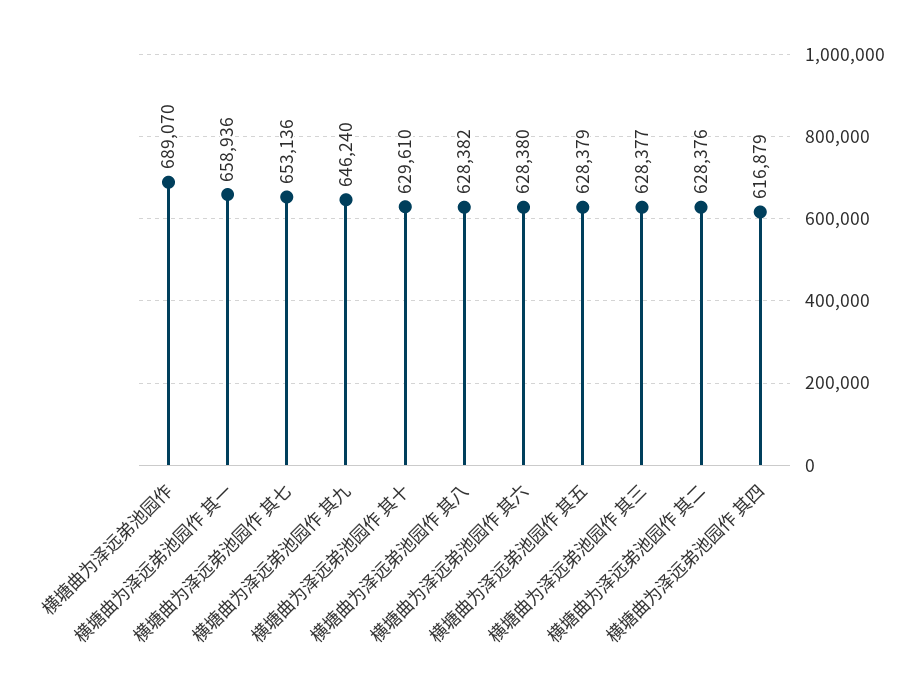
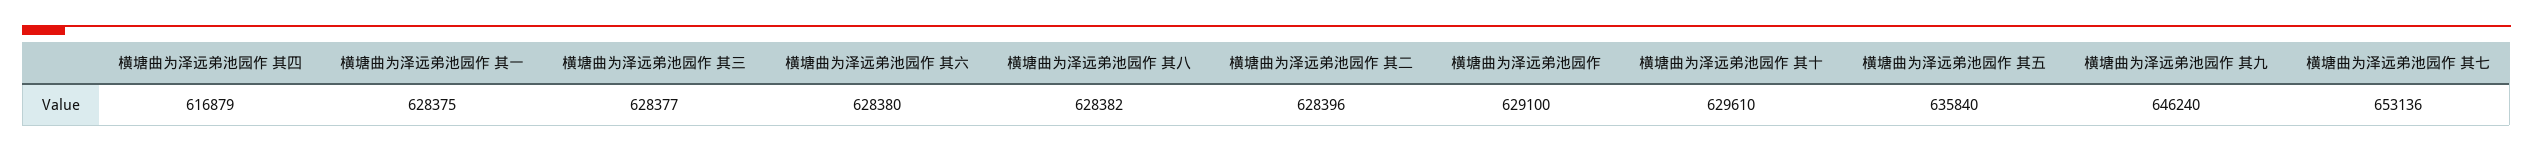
横塘曲为泽远弟池园作: 689070 -> 629100
横塘曲为泽远弟池园作 其一: 658936 -> 628375
横塘曲为泽远弟池园作 其五: 628379 -> 635840
横塘曲为泽远弟池园作 其二: 628376 -> 628396

